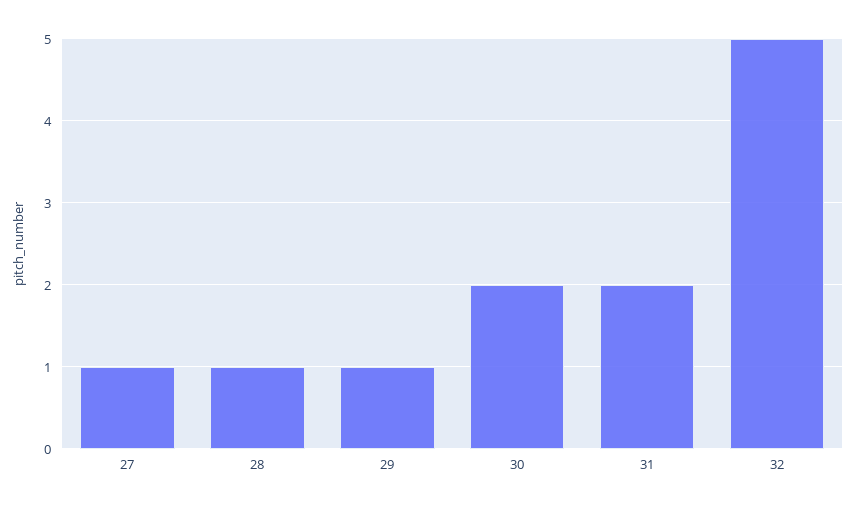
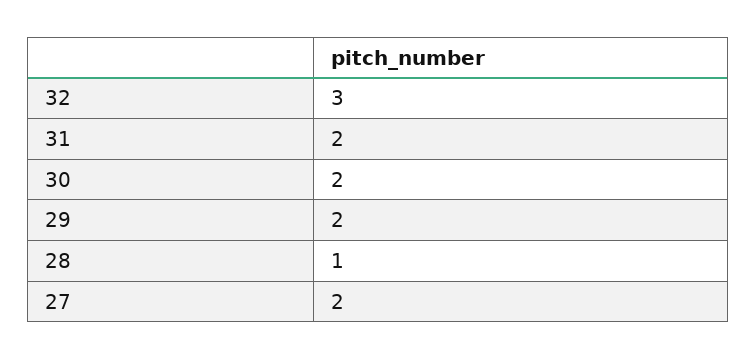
27: 1 -> 2
29: 1 -> 2
32: 5 -> 3

